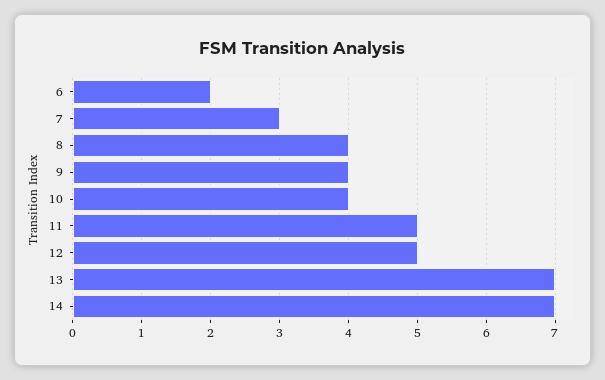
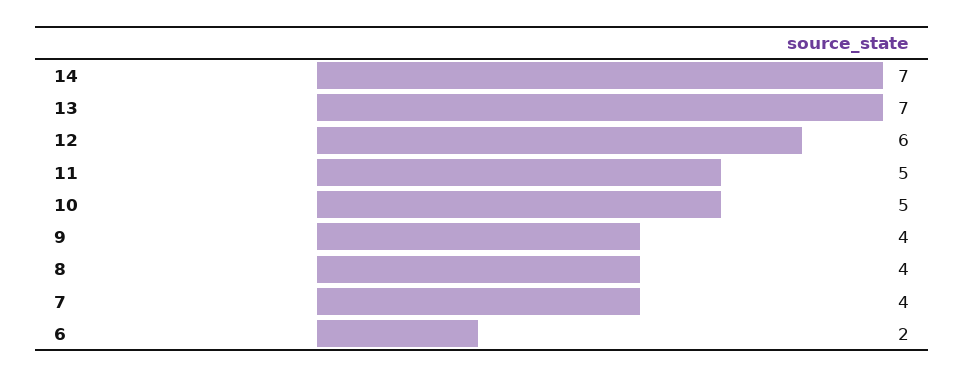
7: 3 -> 4
10: 4 -> 5
12: 5 -> 6

